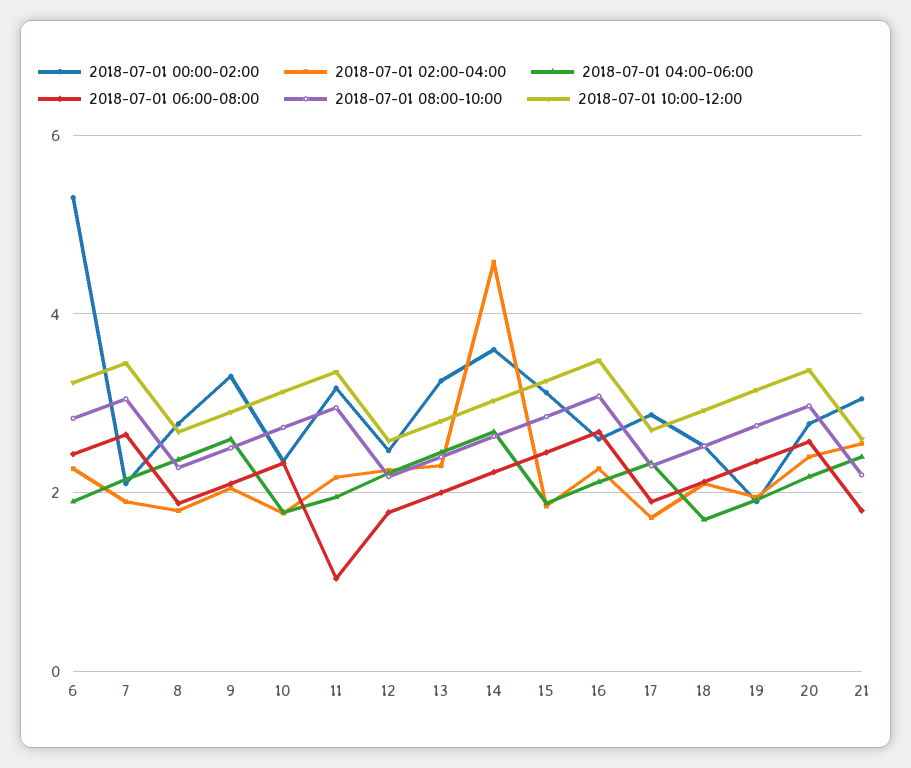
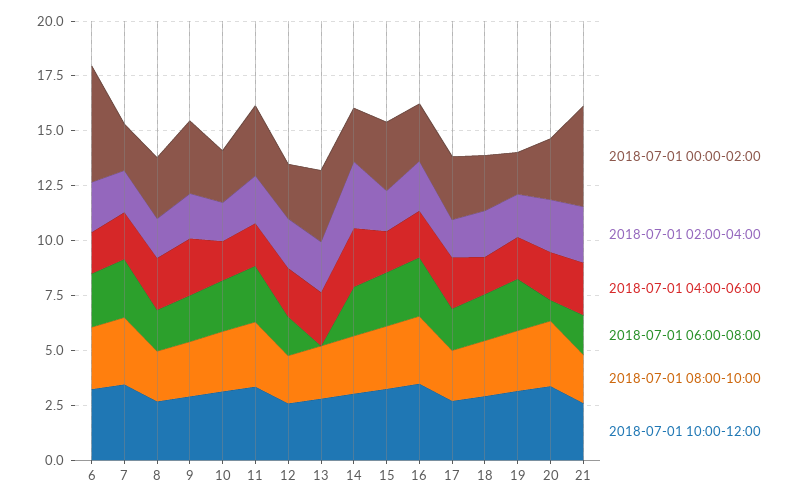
2018-07-01 06:00-08:00, 11: 1 -> 2.5
2018-07-01 06:00-08:00, 13: 2 -> 0
2018-07-01 00:00-02:00, 14: 3.6 -> 2.5
2018-07-01 02:00-04:00, 14: 4.6 -> 3
2018-07-01 06:00-08:00, 20: 2.6 -> 1
2018-07-01 00:00-02:00, 21: 3 -> 4.5

